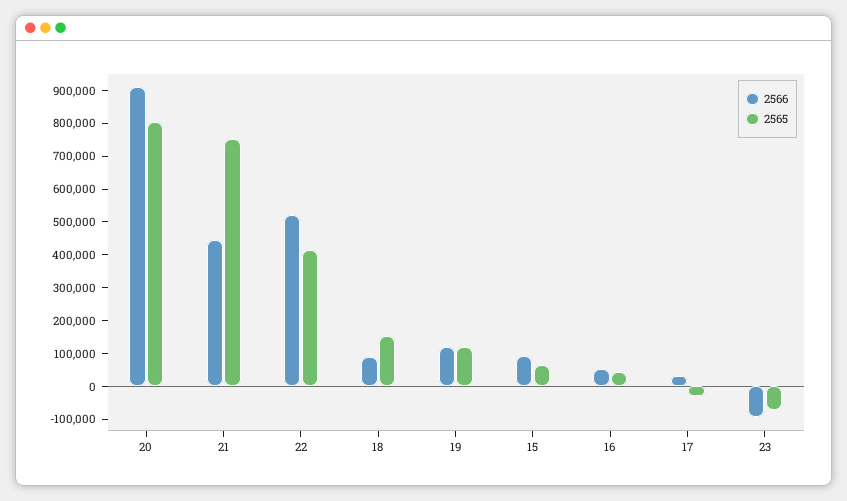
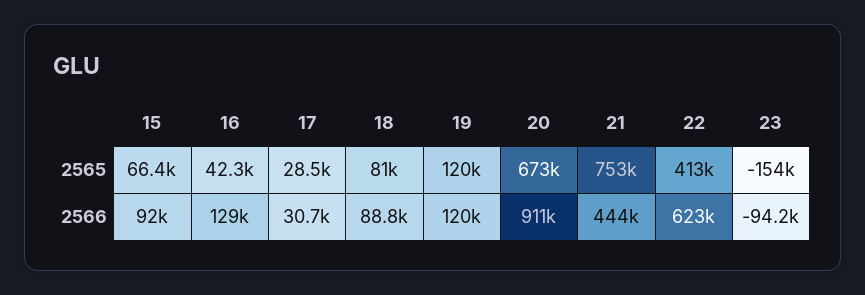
2565, 20: 800000 -> 673000
2566, 22: 525000 -> 623000
2565, 18: 150000 -> 81000
2566, 16: 50000 -> 129000
2565, 17: -25000 -> 28500
2565, 23: -75000 -> -154000

